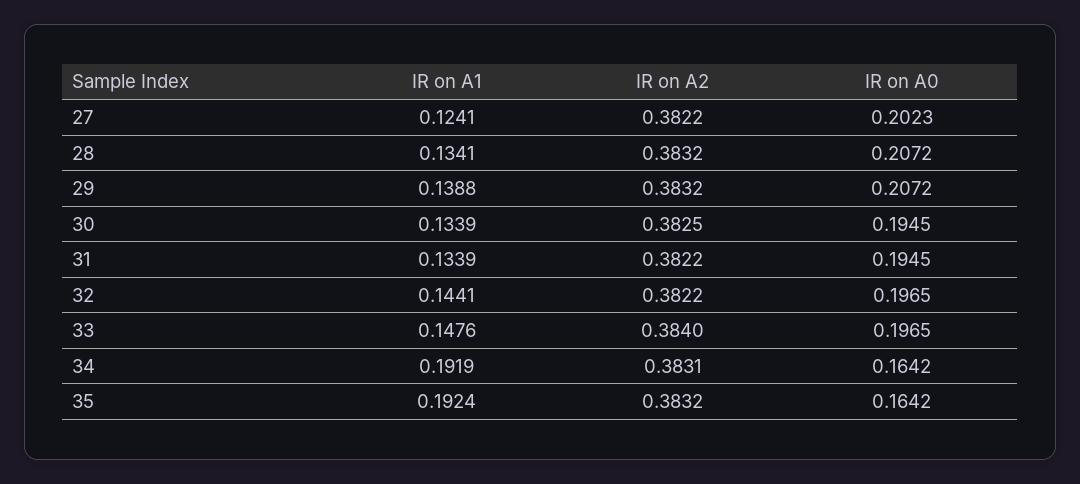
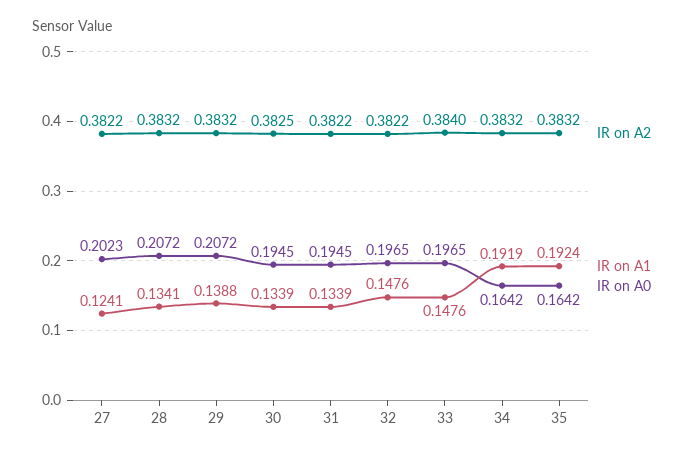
IR on A1, 32: 0.1441 -> 0.1476
IR on A2, 34: 0.3831 -> 0.3832

